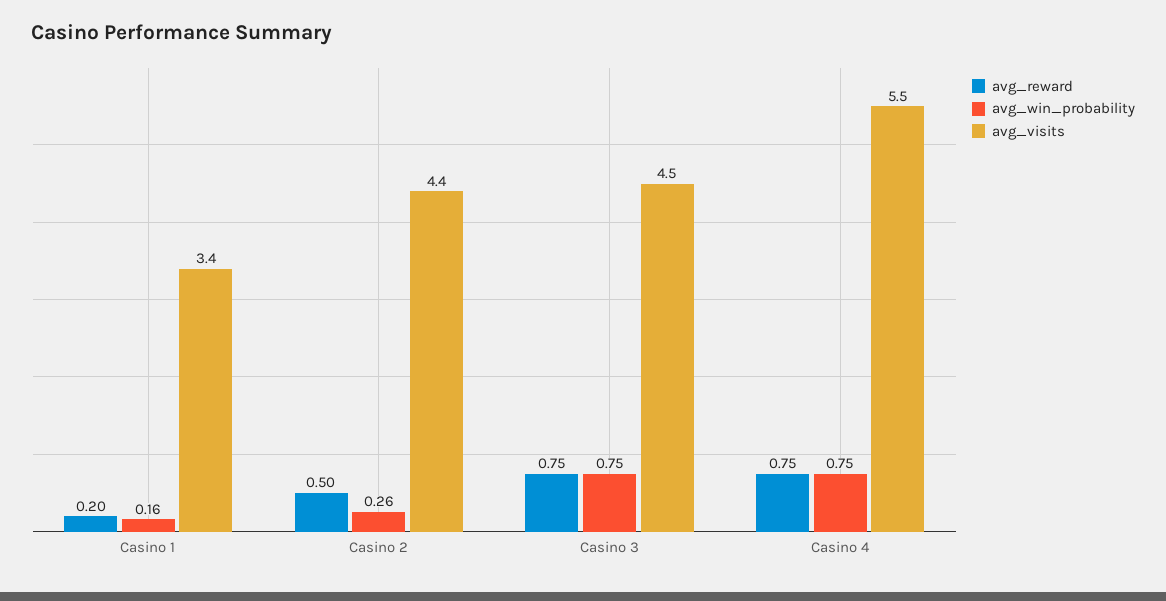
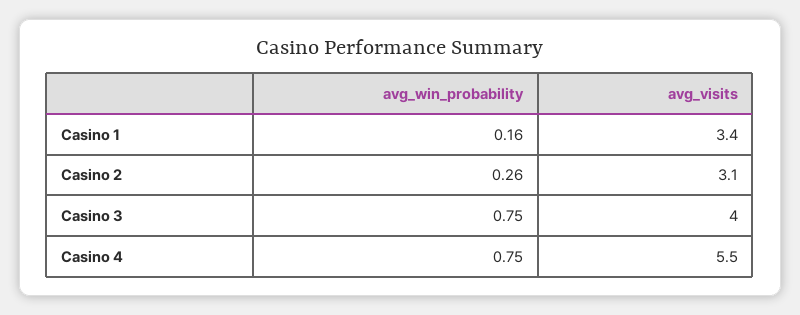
avg_reward, Casino 1: 0.2 -> none
avg_reward, Casino 2: 0.5 -> none
avg_visits, Casino 2: 4.4 -> 3.1
avg_reward, Casino 3: 0.75 -> none
avg_visits, Casino 3: 4.5 -> 4
avg_reward, Casino 4: 0.75 -> none

